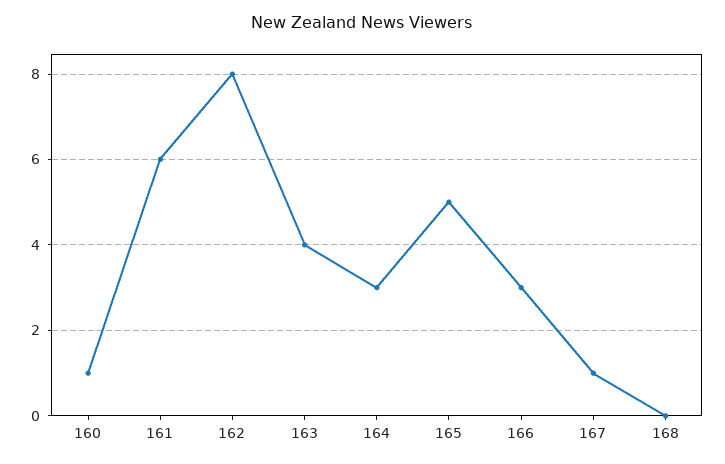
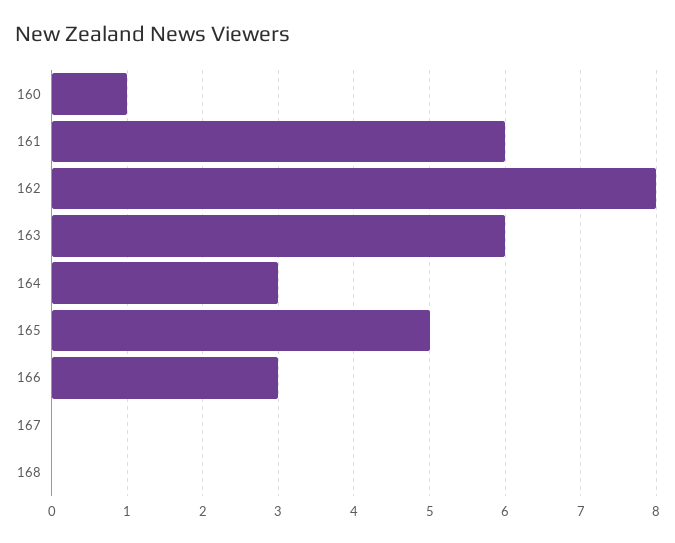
163: 4 -> 6
167: 1 -> 0

